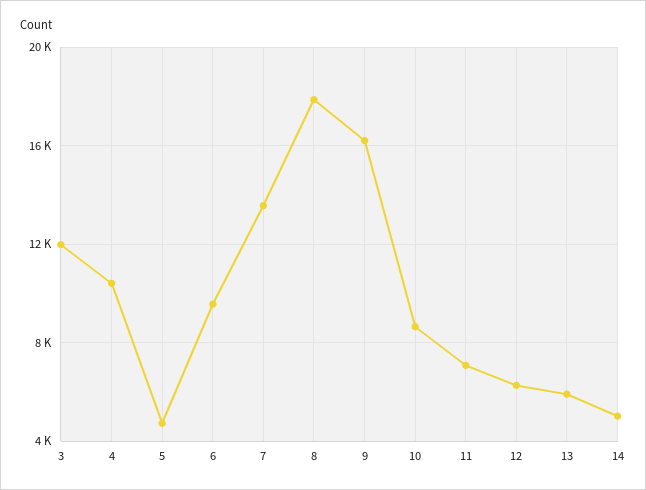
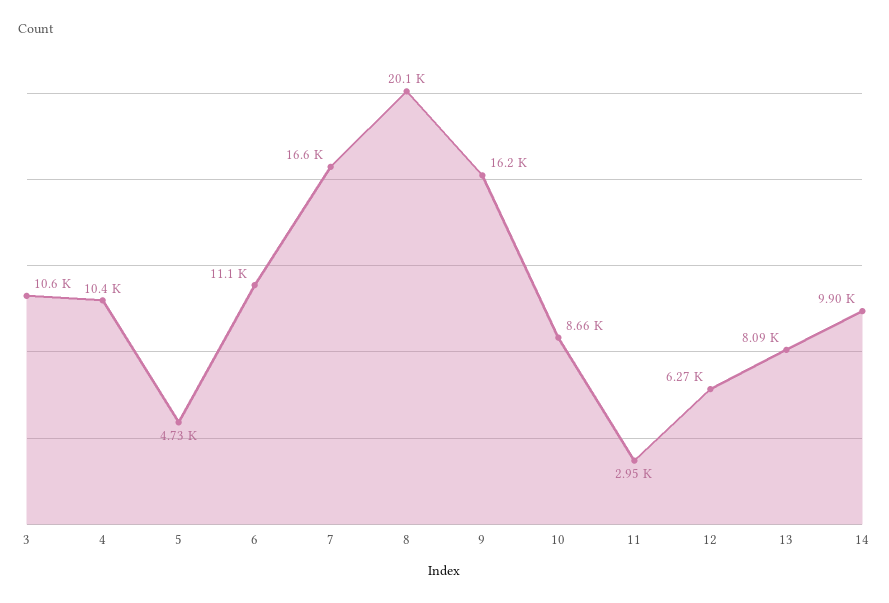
3: 12000 -> 10600
6: 9500 -> 11100
7: 13500 -> 16600
8: 18000 -> 20100
11: 7000 -> 2950
13: 6000 -> 8090
14: 5000 -> 9900

